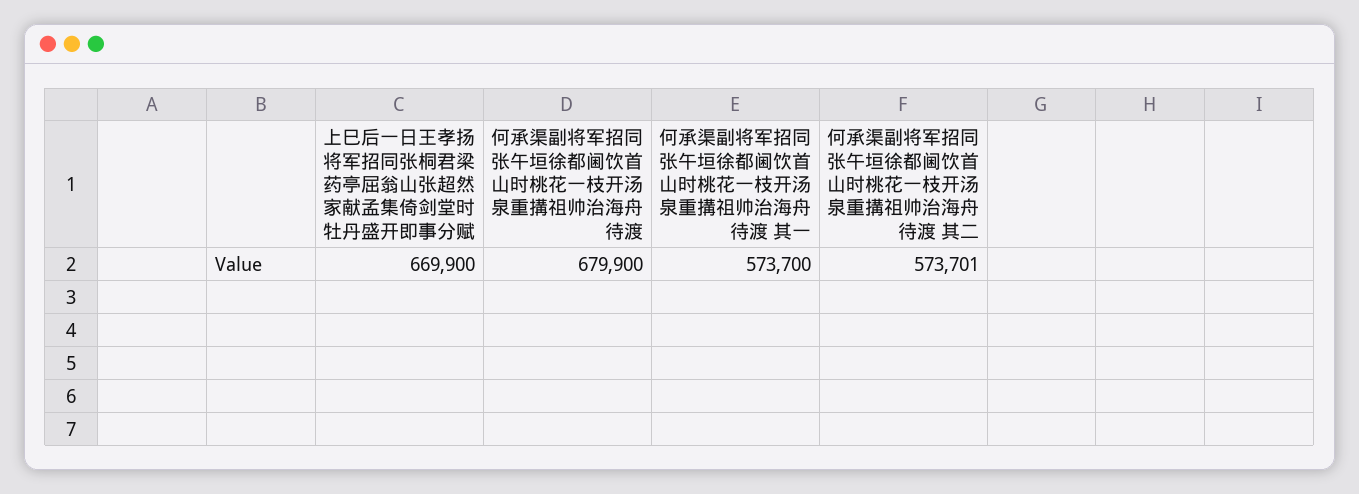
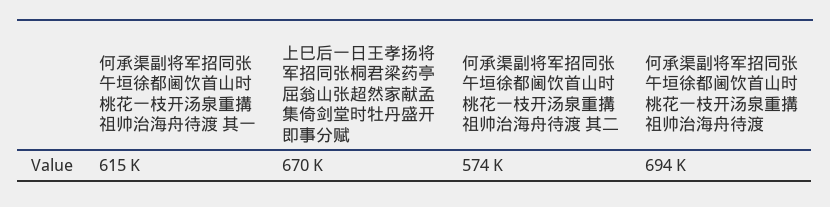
何承渠副将军招同张午垣徐都阃饮首山时桃花一枝开汤泉重搆祖帅治海舟待渡: 679900 -> 694000
何承渠副将军招同张午垣徐都阃饮首山时桃花一枝开汤泉重搆祖帅治海舟待渡 其一: 573700 -> 615000

